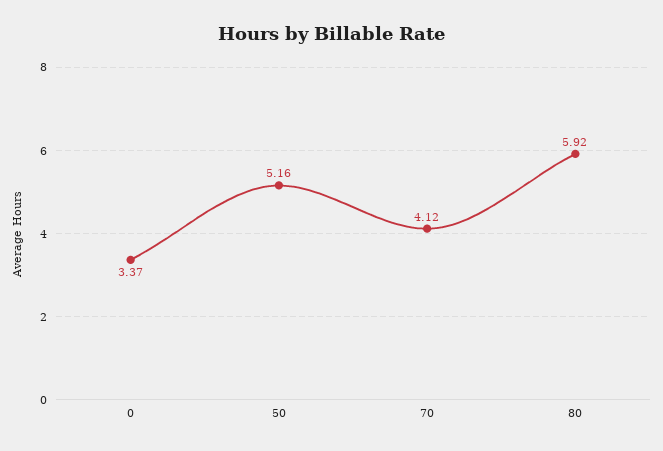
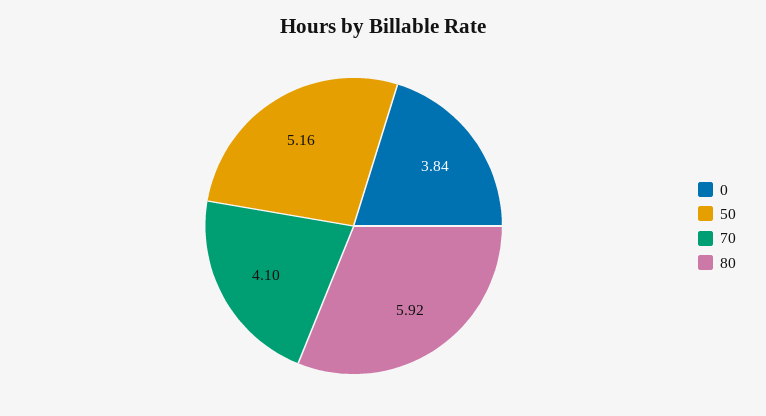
0: 3.37 -> 3.84
70: 4.12 -> 4.1

